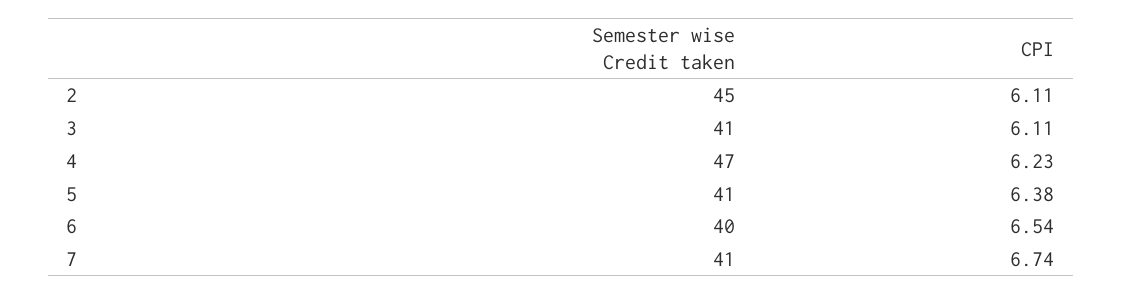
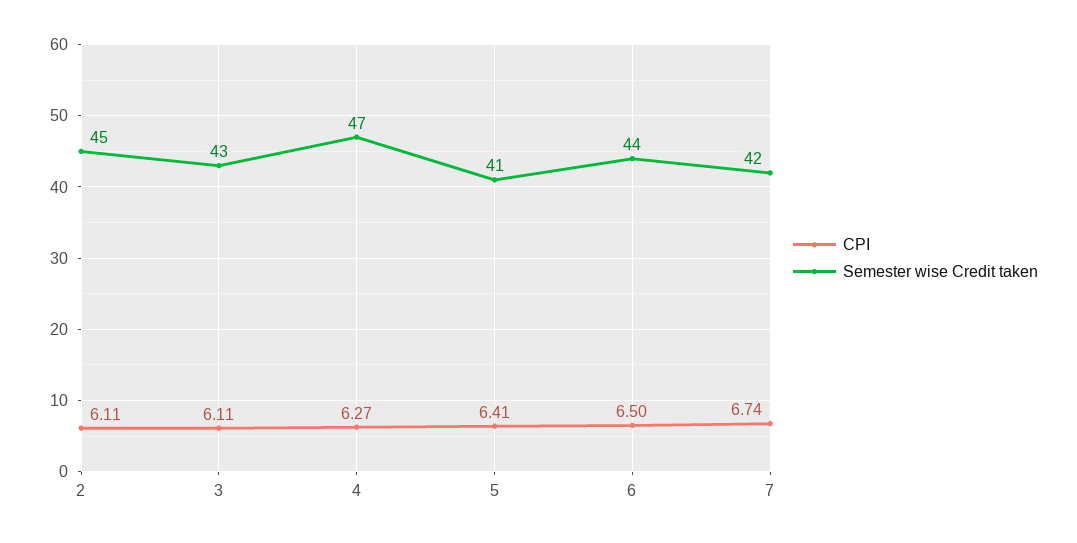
Semester wise Credit taken, 3: 41 -> 43
CPI, 4: 6.23 -> 6.27
CPI, 5: 6.38 -> 6.41
Semester wise Credit taken, 6: 40 -> 44
CPI, 6: 6.54 -> 6.5
Semester wise Credit taken, 7: 41 -> 42

